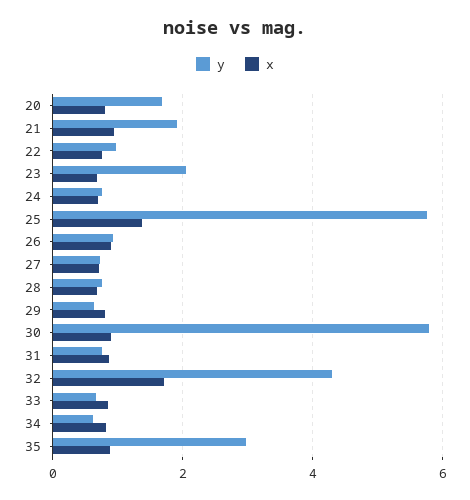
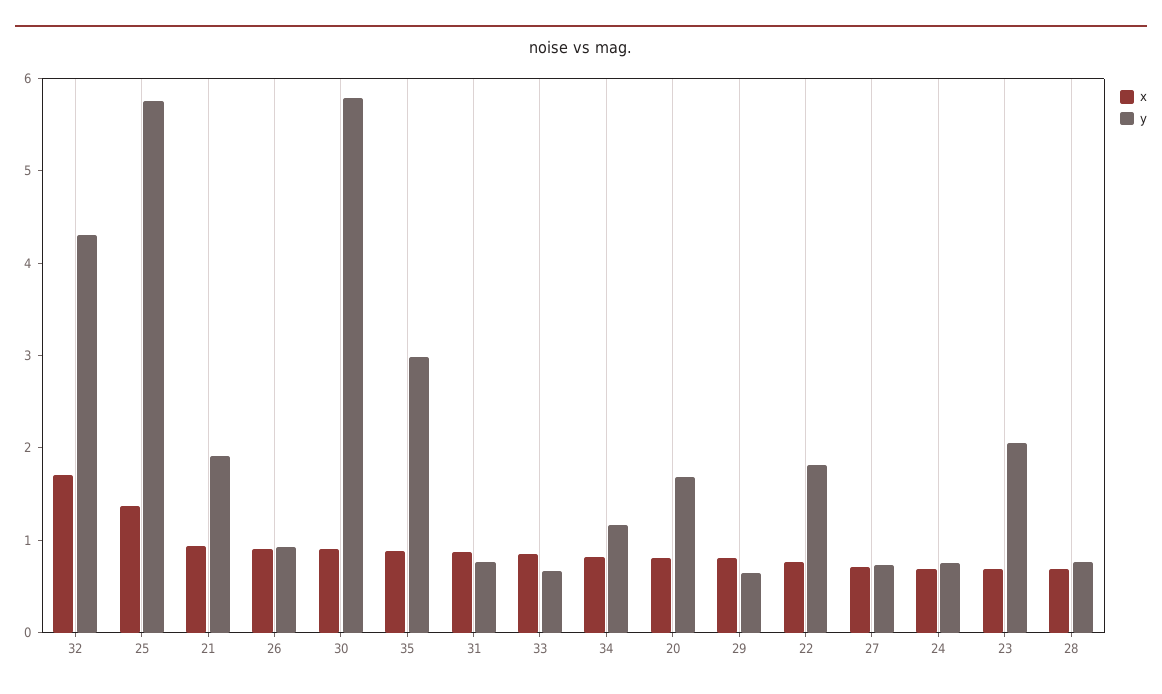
y, 22: 1 -> 1.8
y, 34: 0.6 -> 1.2

